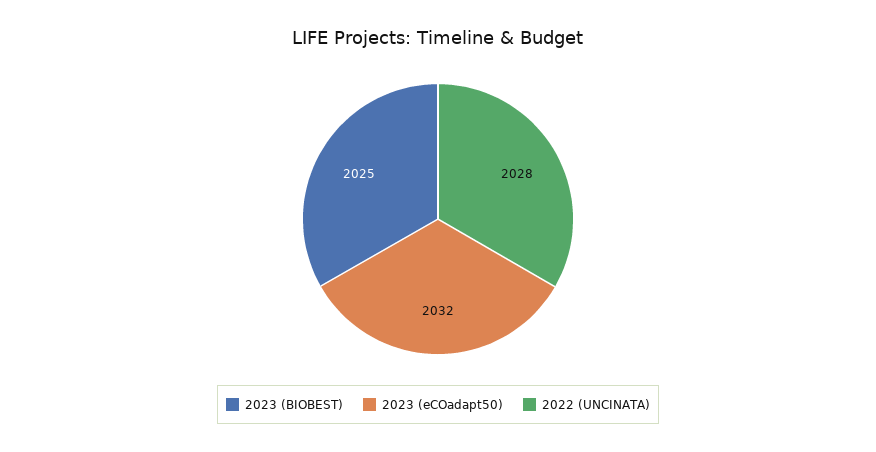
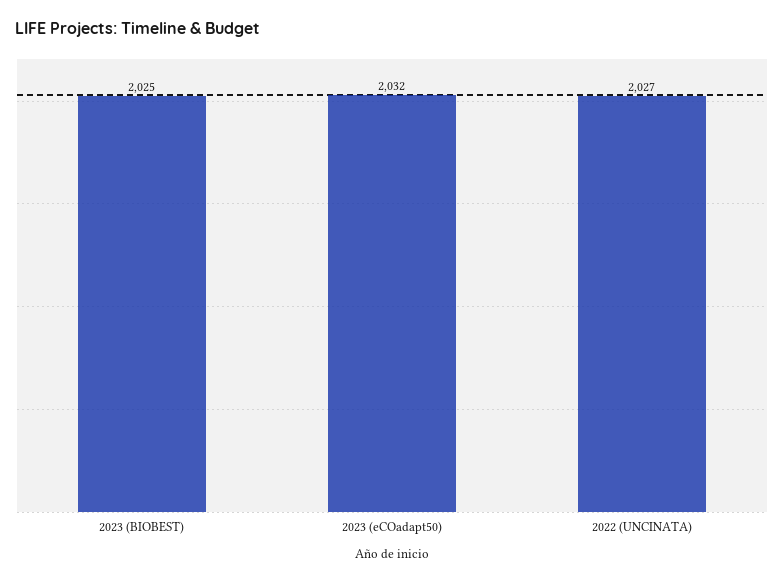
2022 (UNCINATA): 2028 -> 2027

